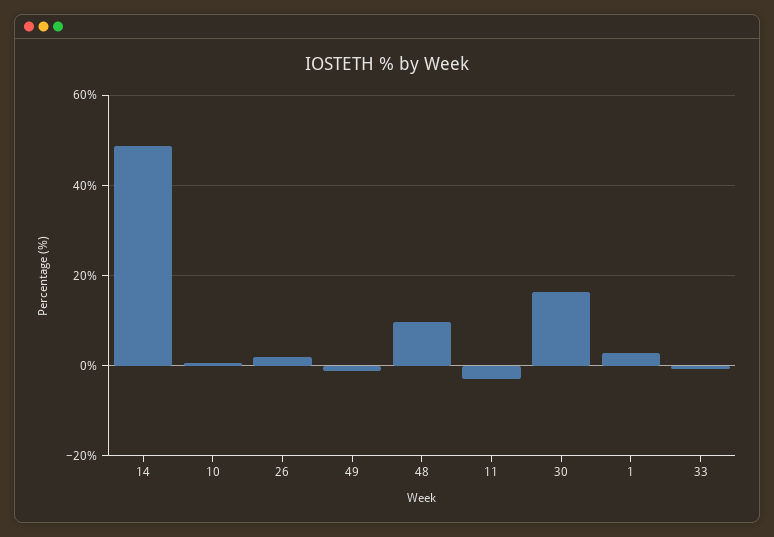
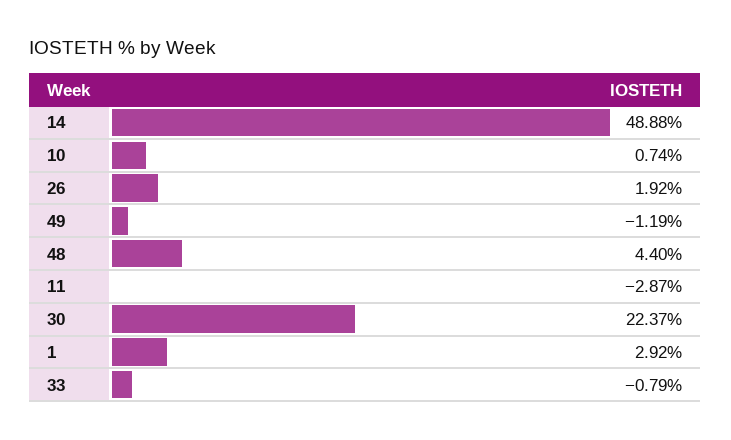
48: 10 -> 4.4
30: 16 -> 22.37

